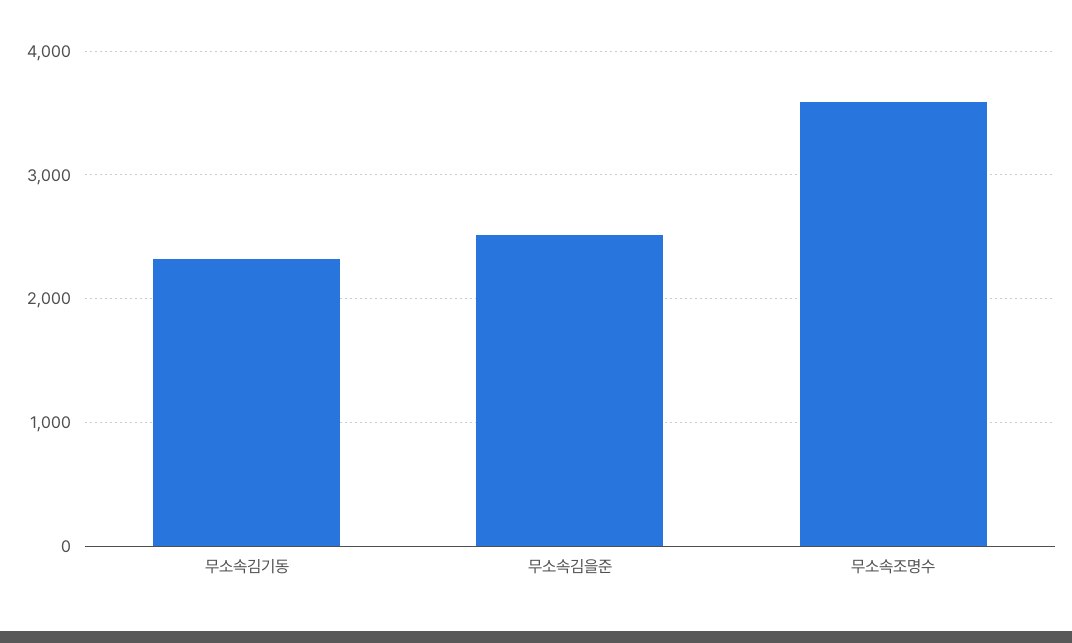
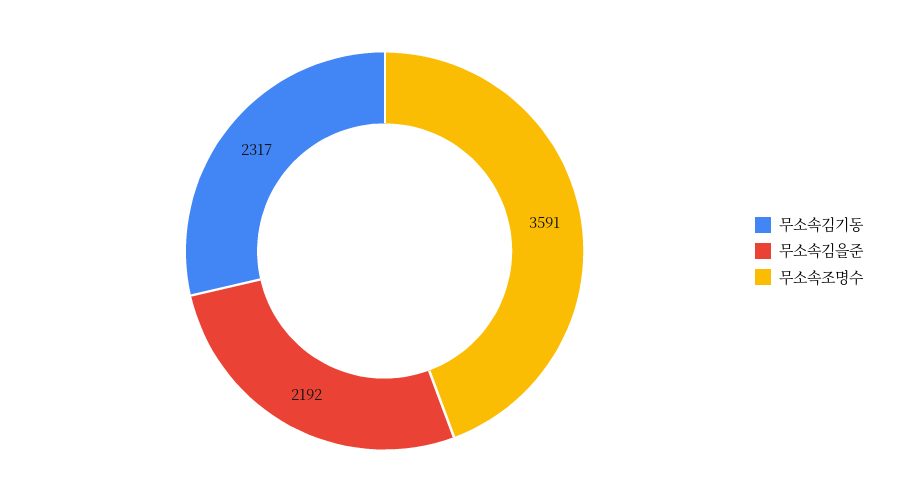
무소속김을준: 2500 -> 2192

